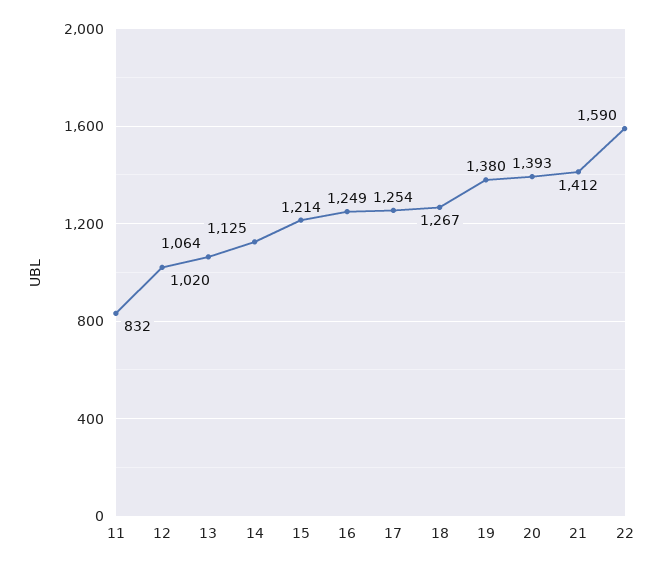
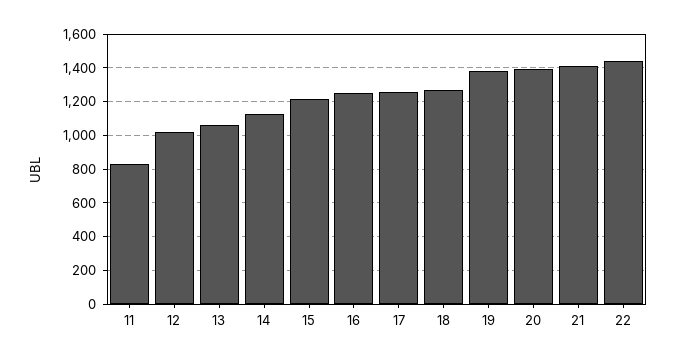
22: 1590 -> 1450

